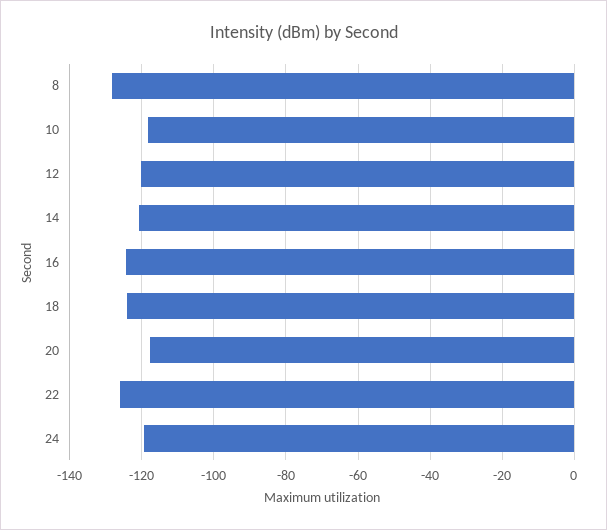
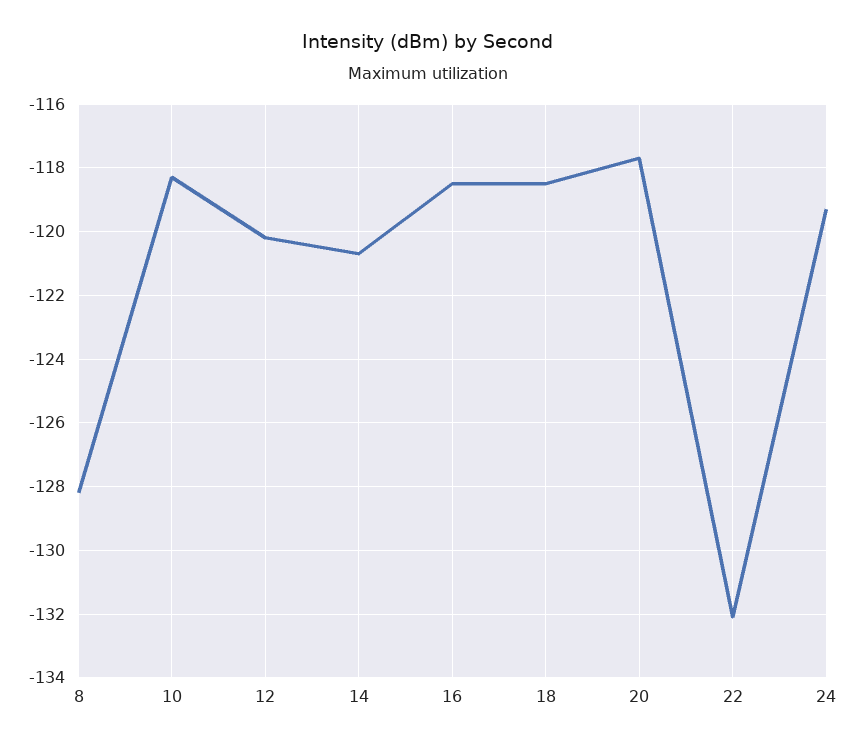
16: -124 -> -118.5
18: -124 -> -118.5
22: -126 -> -132

